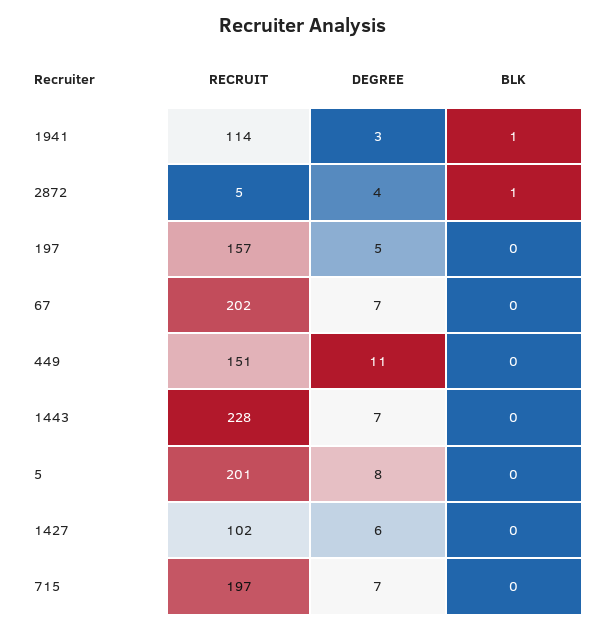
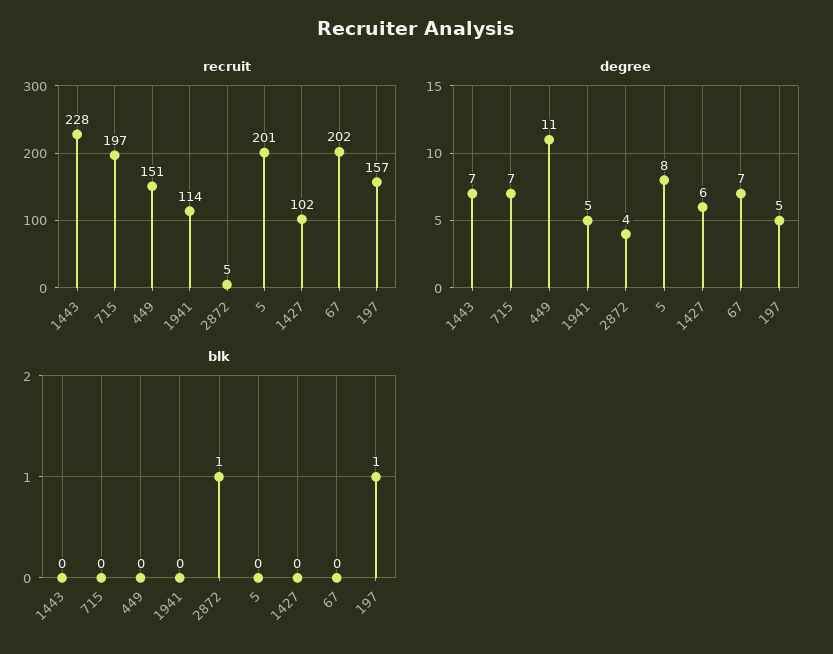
DEGREE, 1941: 3 -> 5
BLK, 1941: 1 -> 0
BLK, 197: 0 -> 1

